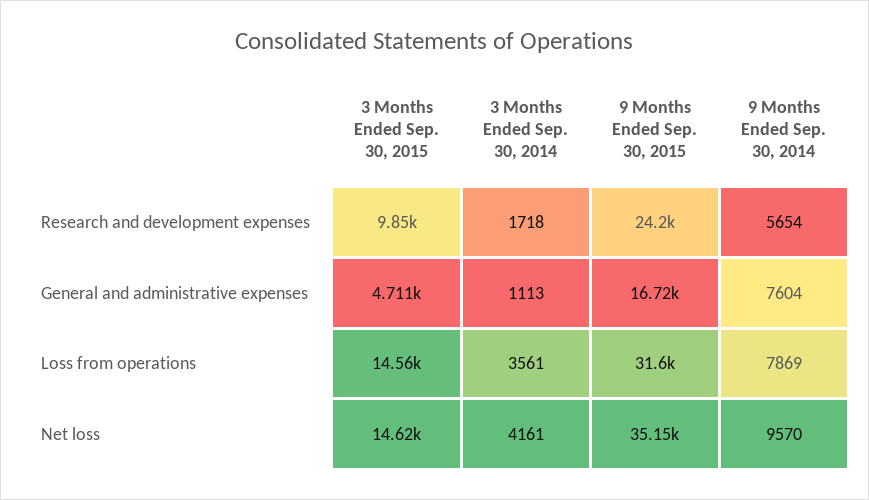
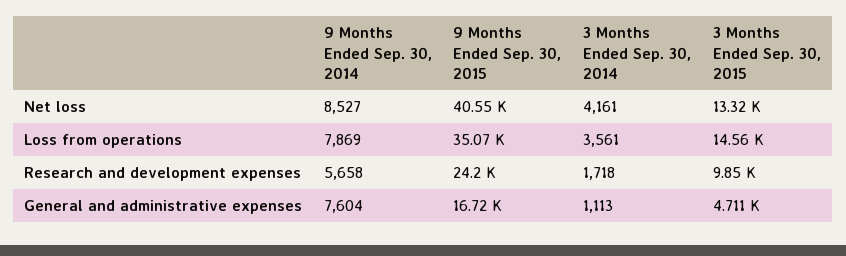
9 Months Ended Sep. 30, 2014, Research and development expenses: 5654 -> 5658
9 Months Ended Sep. 30, 2015, Loss from operations: 31600 -> 35070
3 Months Ended Sep. 30, 2015, Net loss: 14620 -> 13320
9 Months Ended Sep. 30, 2015, Net loss: 35150 -> 40550
9 Months Ended Sep. 30, 2014, Net loss: 9570 -> 8527

